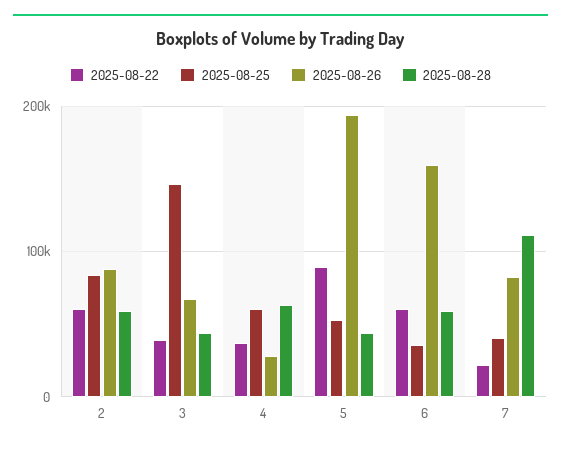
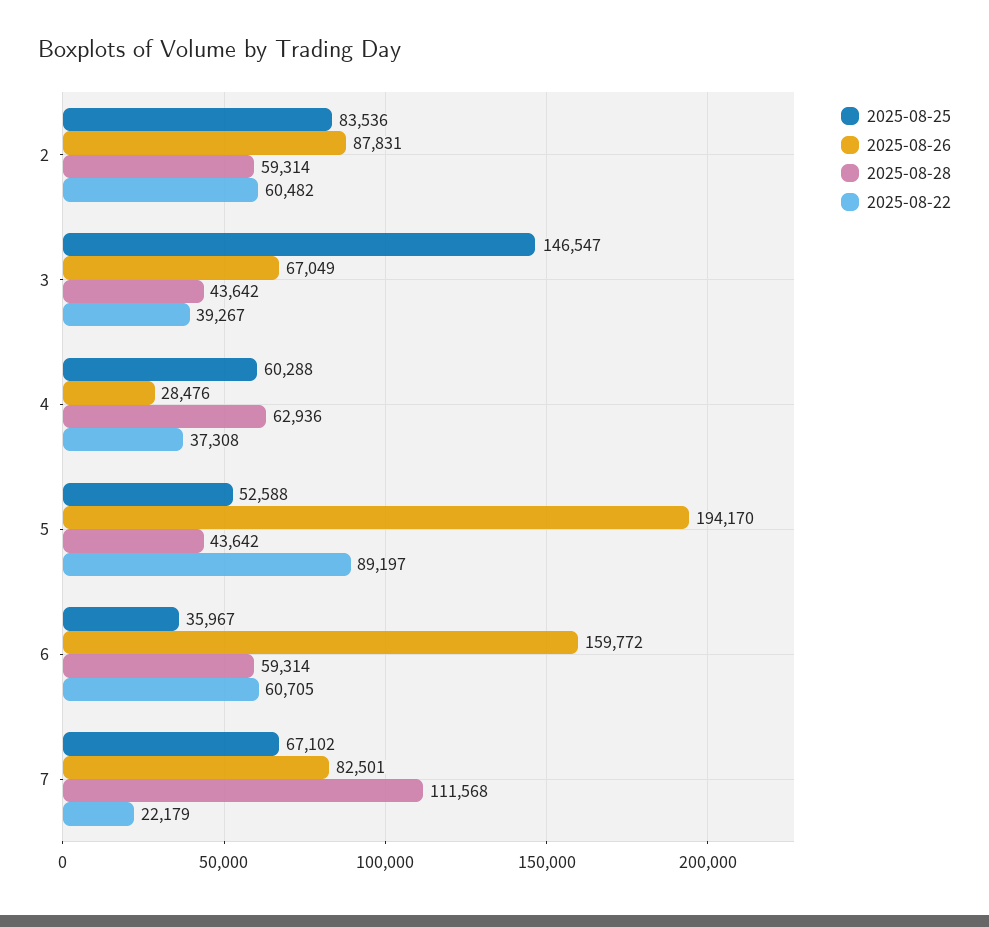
2025-08-25, 7: 40000 -> 67102

